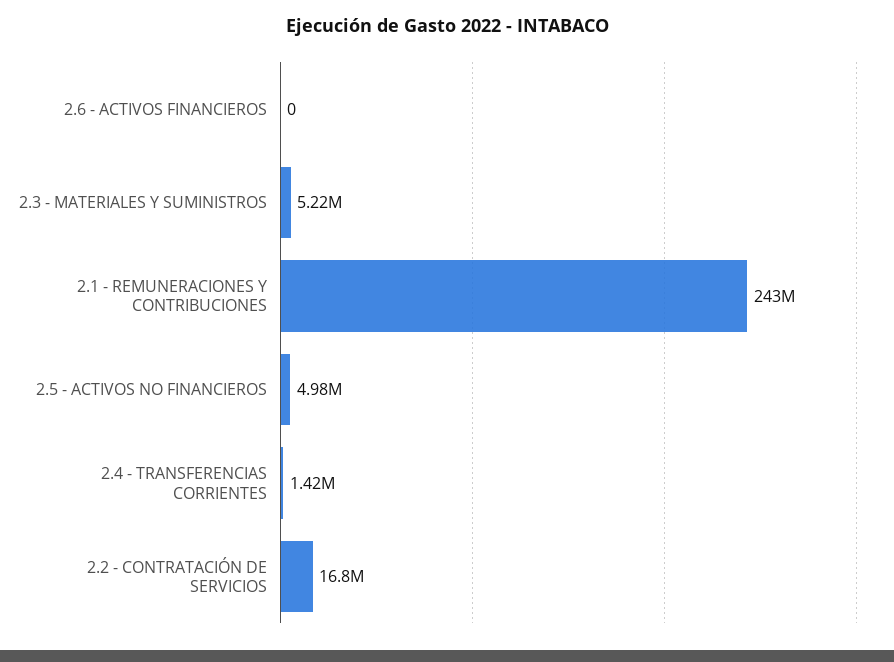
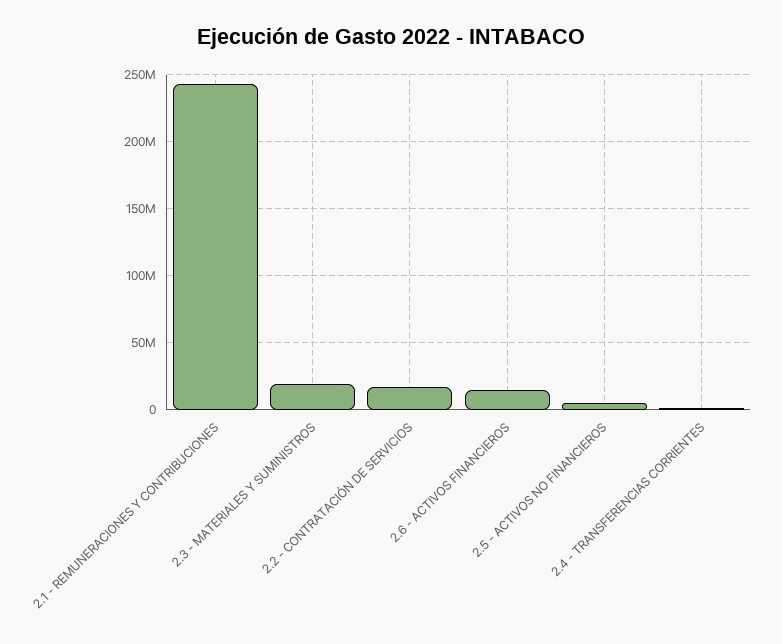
2.6 - ACTIVOS FINANCIEROS: 0 -> 15000000
2.3 - MATERIALES Y SUMINISTROS: 5220000 -> 20000000

